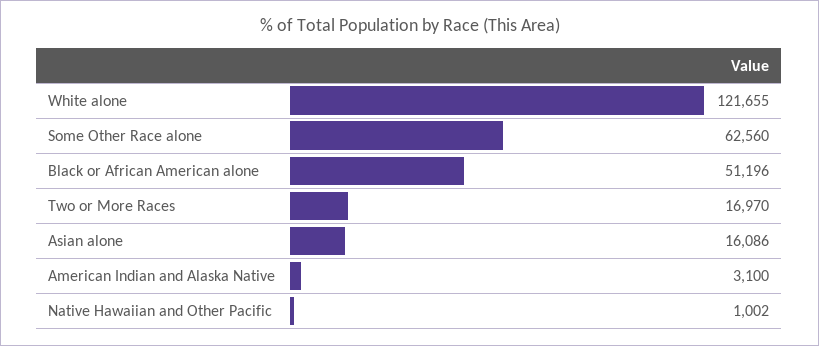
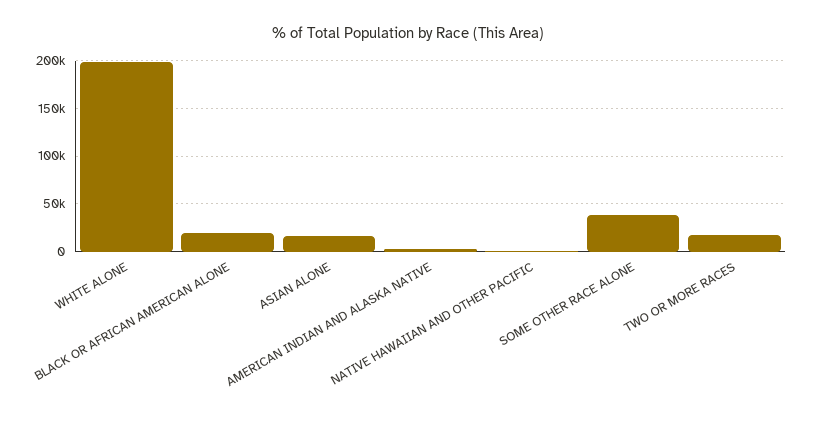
White alone: 121655 -> 200000
Some Other Race alone: 62560 -> 40000
Black or African American alone: 51196 -> 20000

